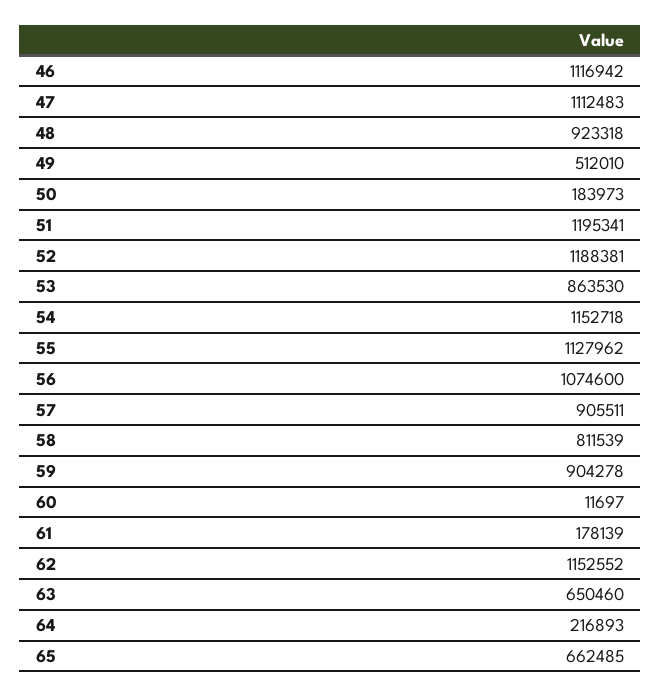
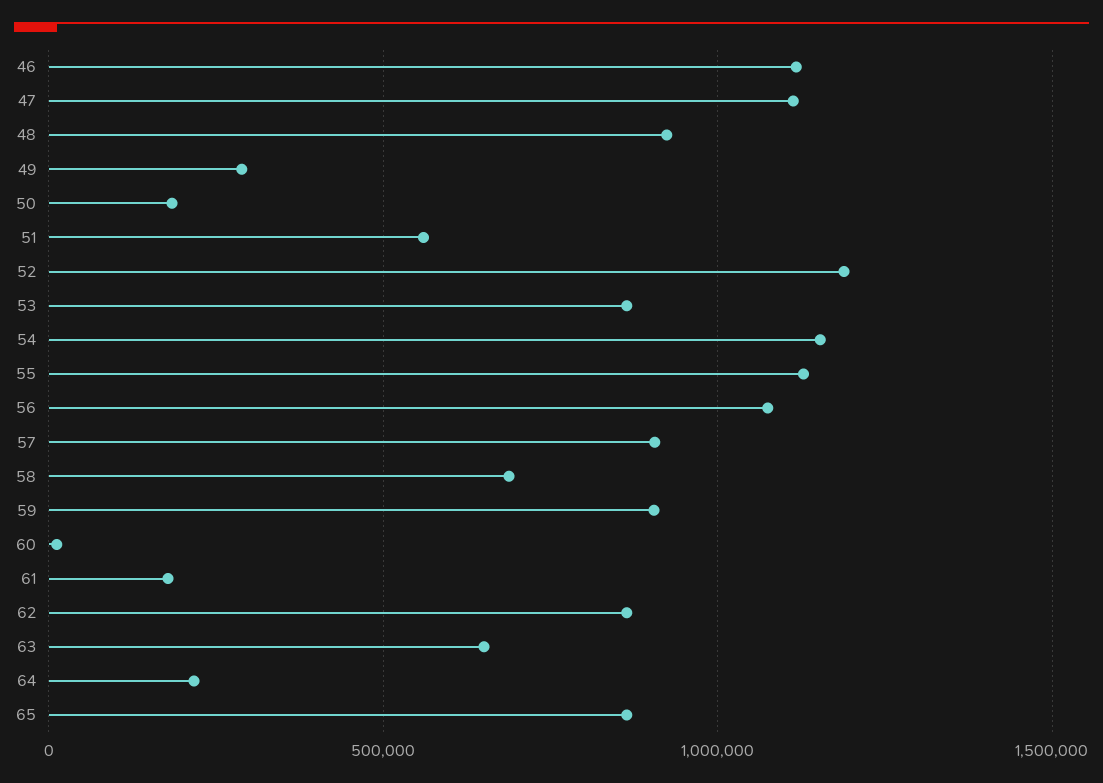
49: 512010 -> 300000
51: 1195341 -> 550000
58: 811539 -> 700000
62: 1152552 -> 850000
65: 662485 -> 850000

